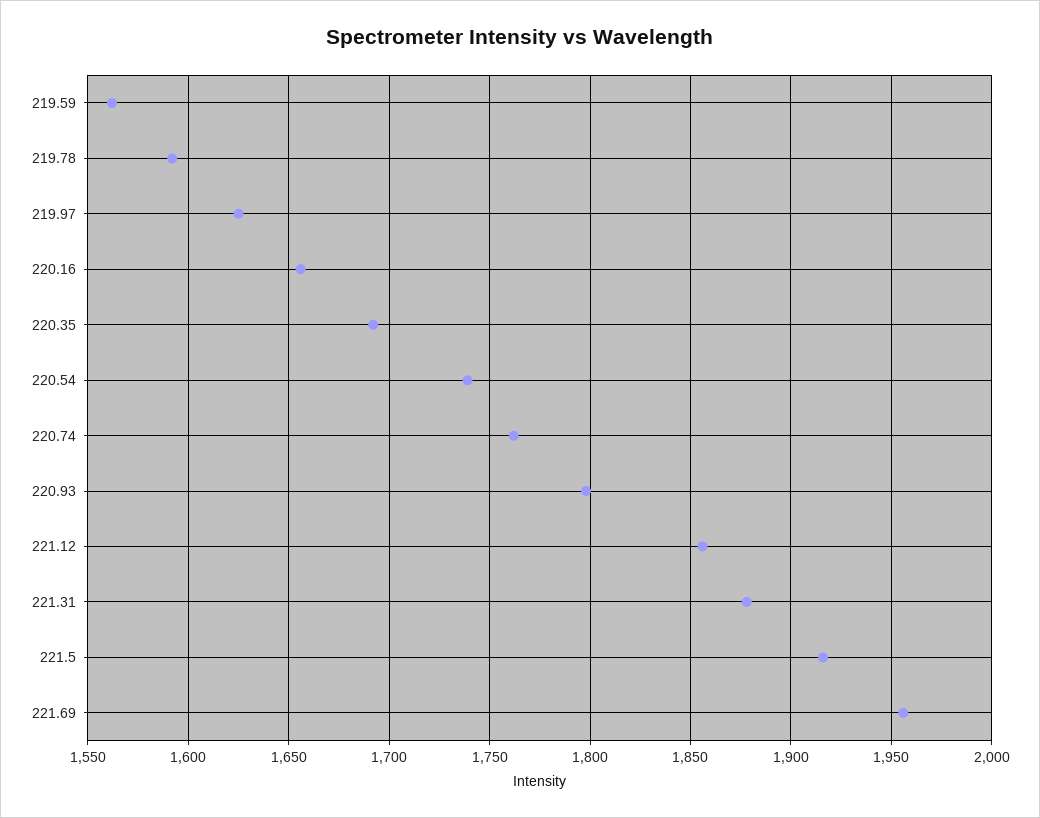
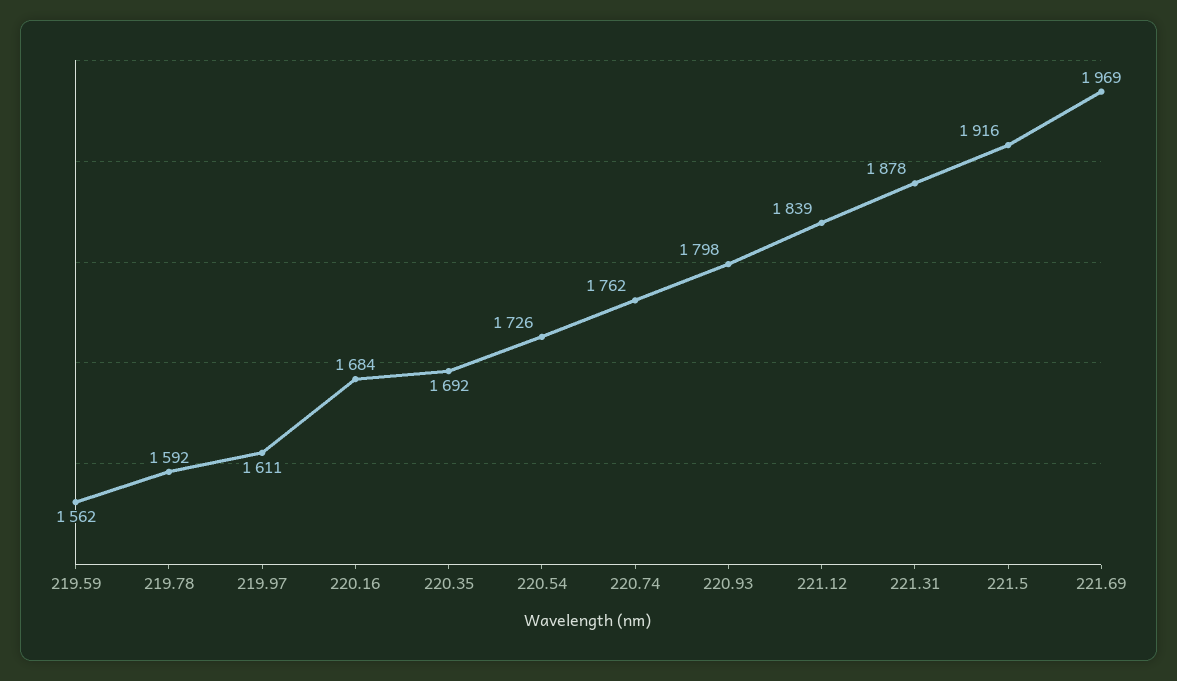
219.97: 1625 -> 1611
220.16: 1655 -> 1684
220.54: 1740 -> 1726
221.12: 1855 -> 1839
221.69: 1955 -> 1969

